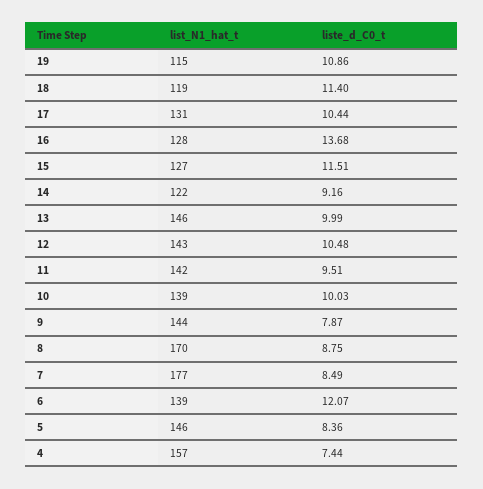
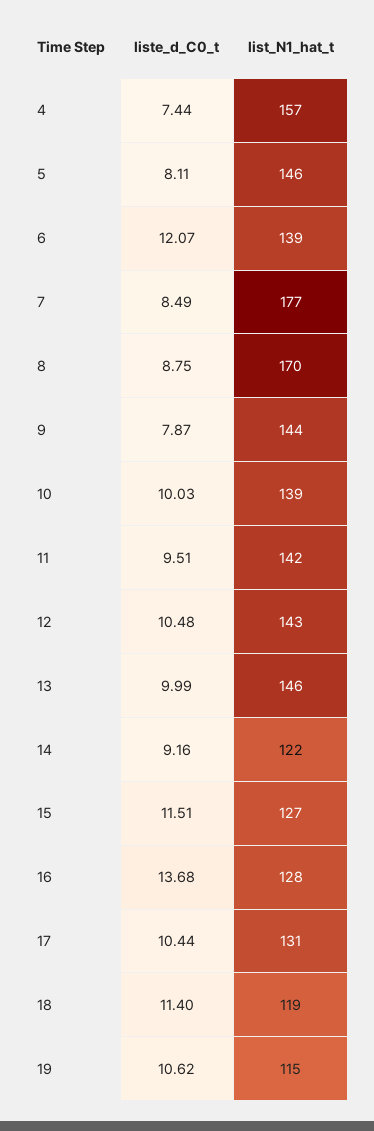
liste_d_C0_t, 19: 10.86 -> 10.62
liste_d_C0_t, 5: 8.36 -> 8.11

